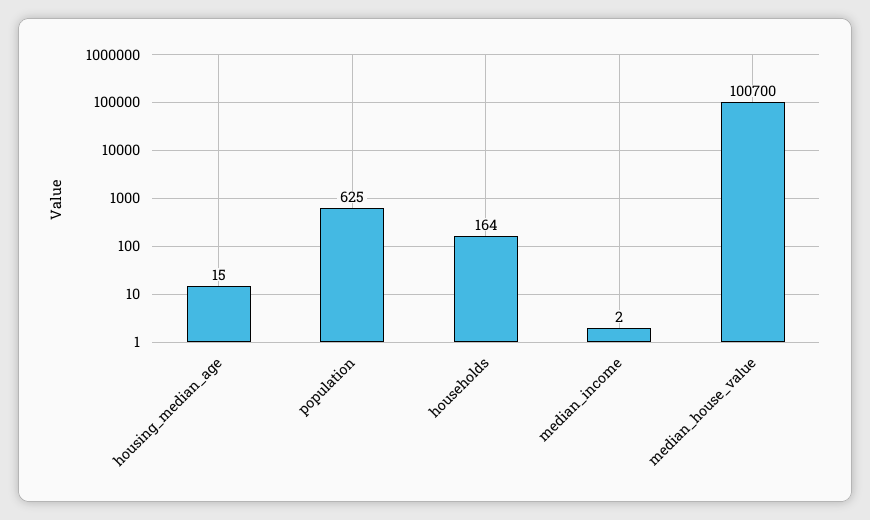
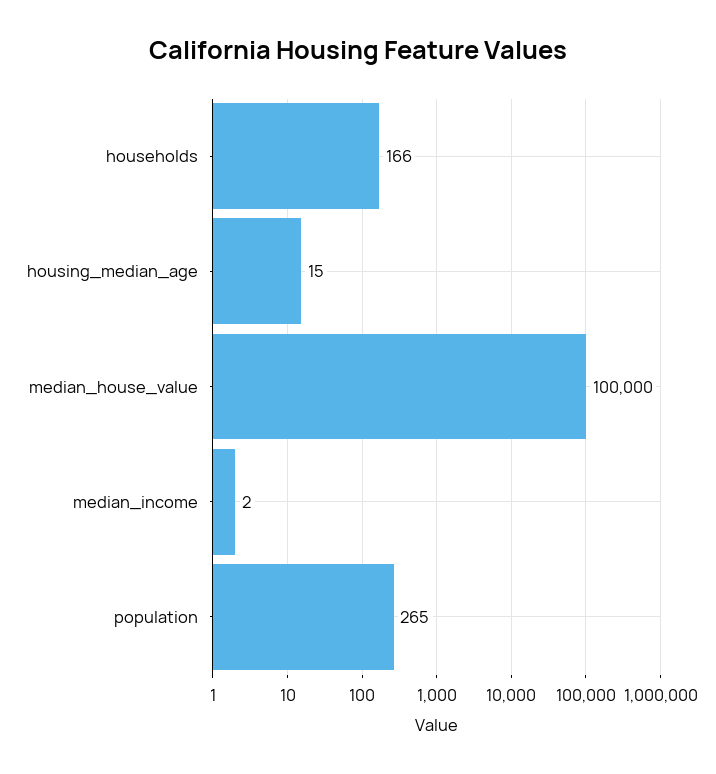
population: 625 -> 265
households: 164 -> 166
median_house_value: 100700 -> 100000

